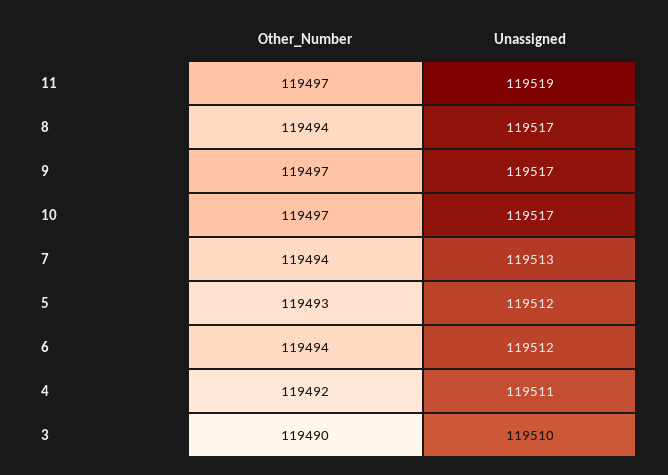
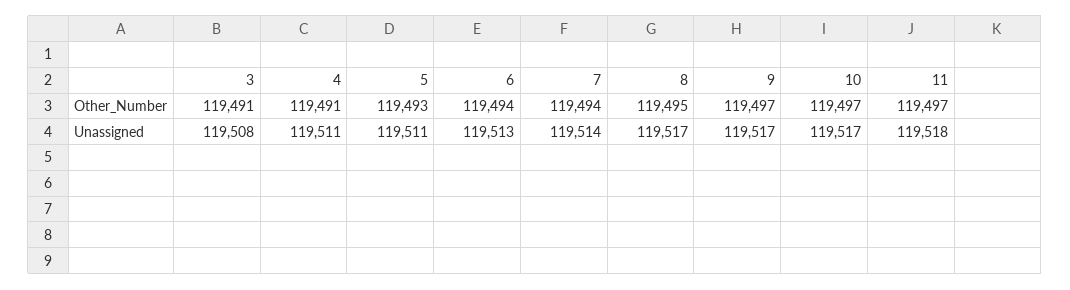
Unassigned, 11: 119519 -> 119518
Other_Number, 8: 119494 -> 119495
Unassigned, 7: 119513 -> 119514
Unassigned, 5: 119512 -> 119511
Unassigned, 6: 119512 -> 119513
Other_Number, 4: 119492 -> 119491
Other_Number, 3: 119490 -> 119491
Unassigned, 3: 119510 -> 119508

